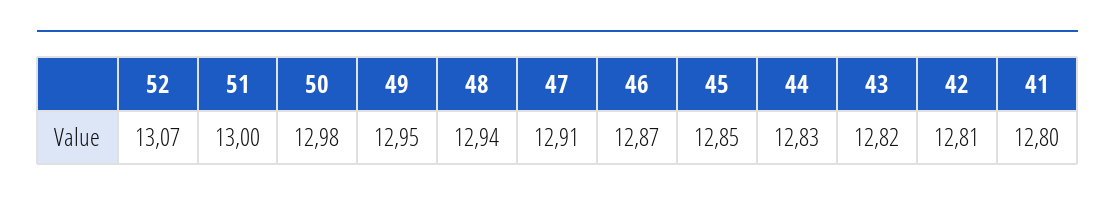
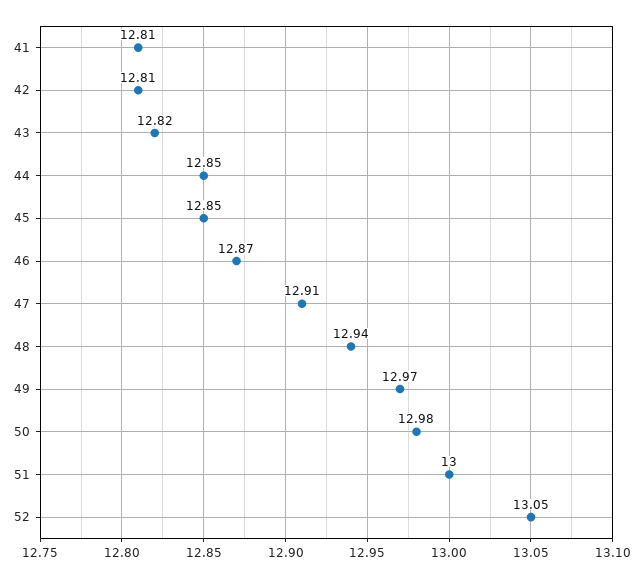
52: 13.07 -> 13.05
49: 12.95 -> 12.97
44: 12.83 -> 12.85
41: 12.8 -> 12.81

